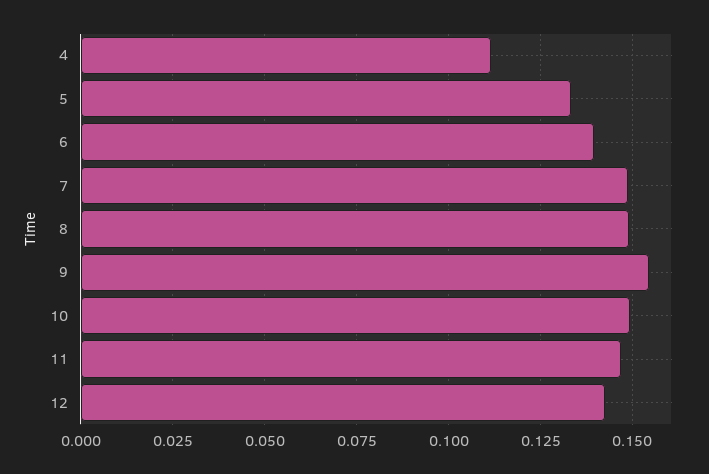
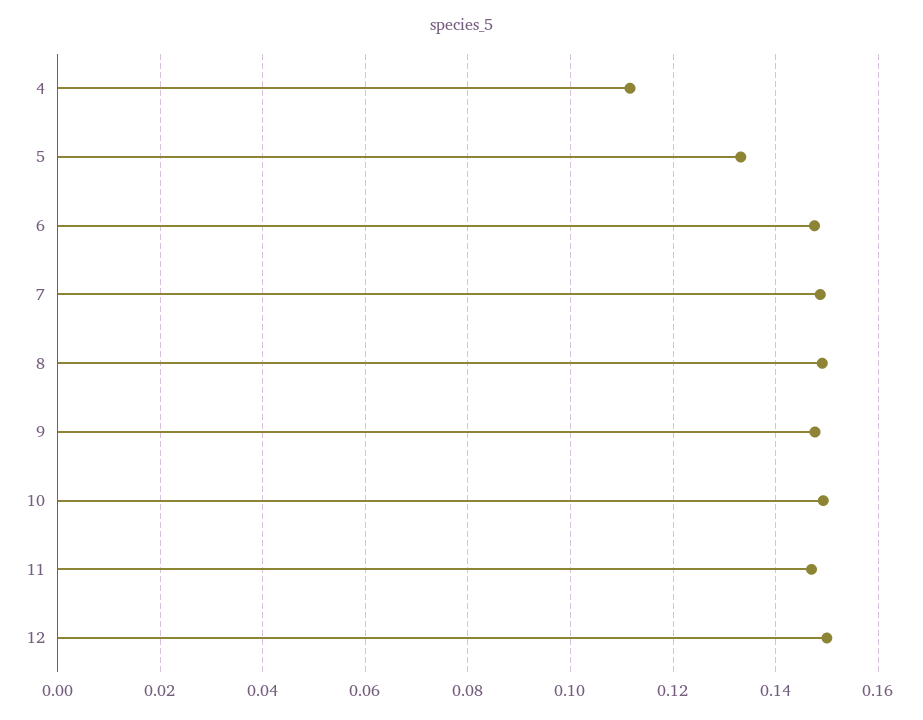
6: 0.14 -> 0.148
9: 0.155 -> 0.148
12: 0.1425 -> 0.15

